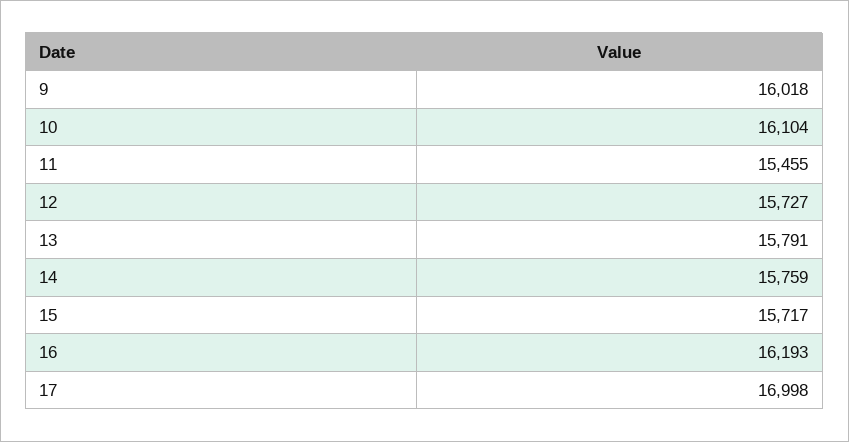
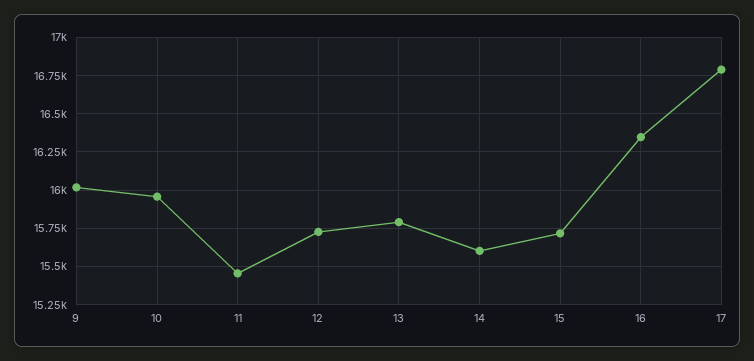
10: 16104 -> 15950
14: 15759 -> 15600
16: 16193 -> 16350
17: 16998 -> 16800

